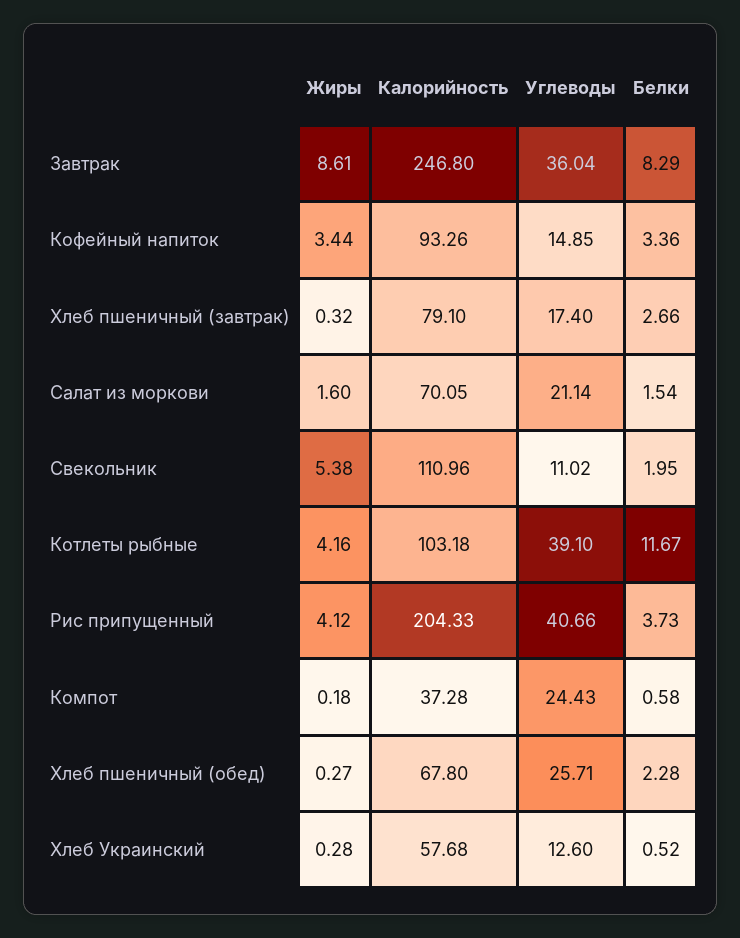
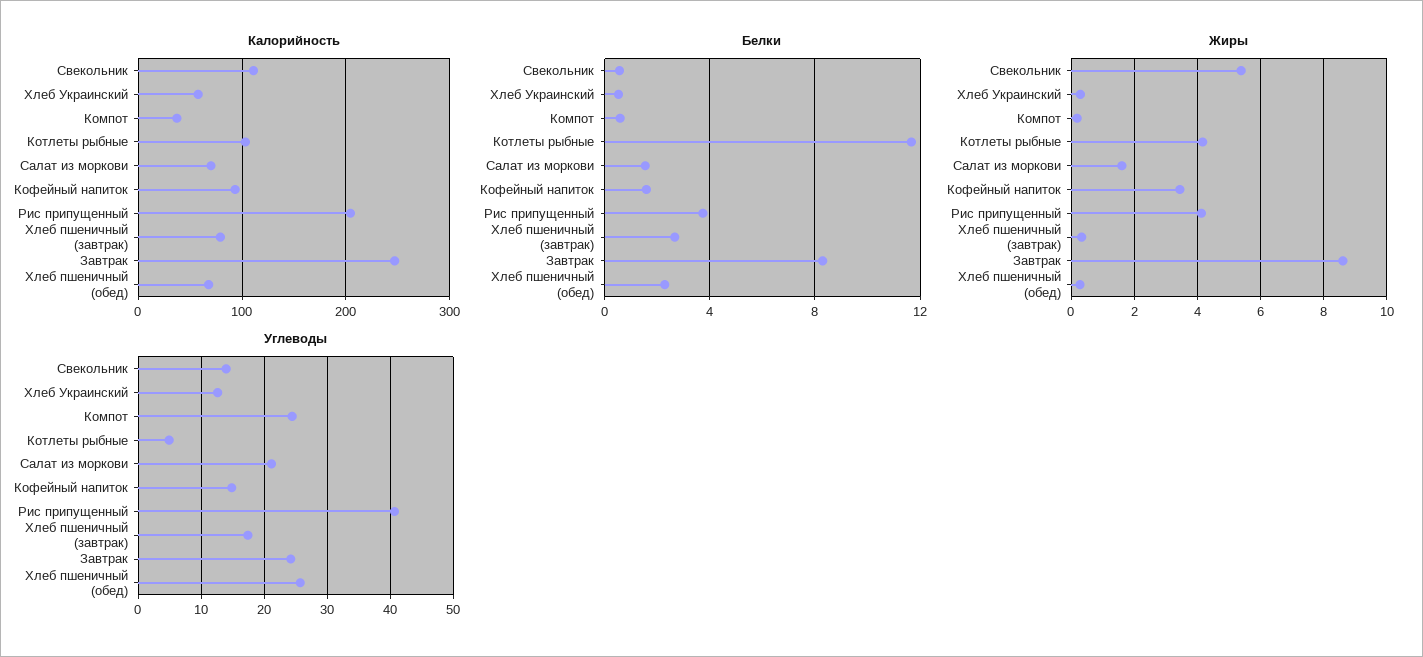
Углеводы, Завтрак: 36.04 -> 24
Белки, Кофейный напиток: 3.36 -> 1.5
Углеводы, Свекольник: 11.02 -> 14
Белки, Свекольник: 1.95 -> 0.5
Углеводы, Котлеты рыбные: 39.1 -> 5

